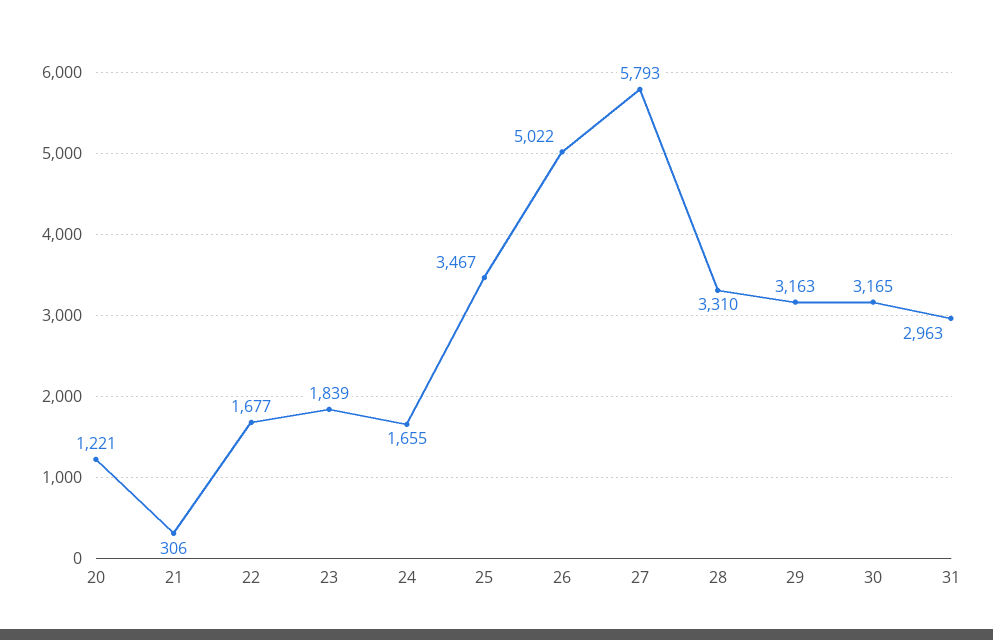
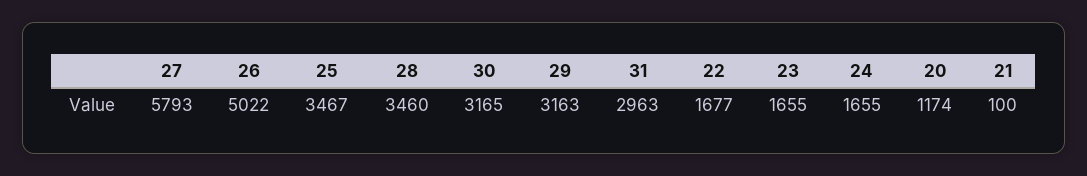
20: 1221 -> 1174
21: 306 -> 100
23: 1839 -> 1655
28: 3310 -> 3460

